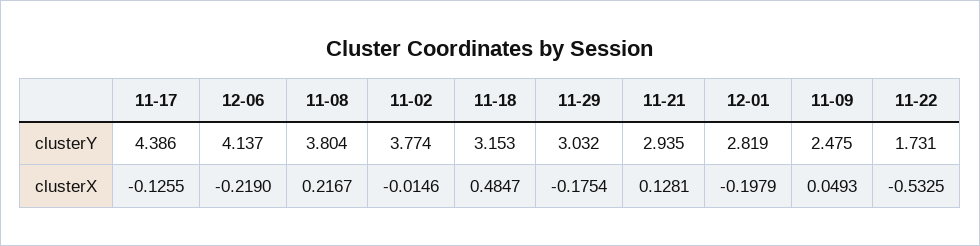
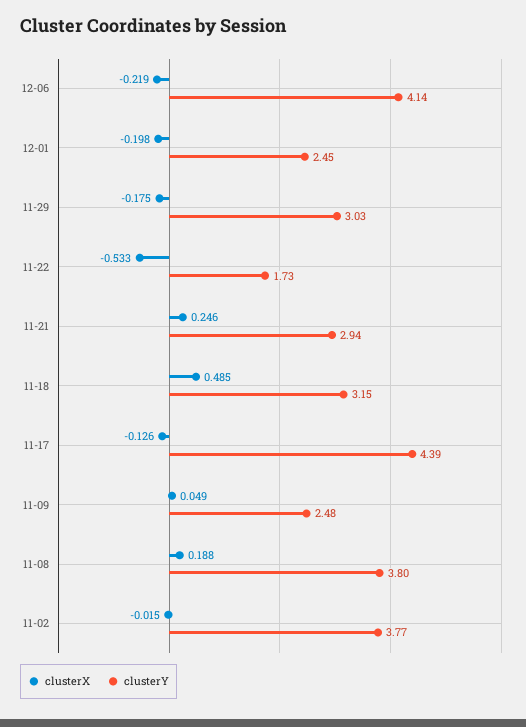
clusterY, 12-01: 2.819 -> 2.45
clusterX, 11-08: 0.2167 -> 0.188
clusterX, 11-21: 0.1281 -> 0.246

